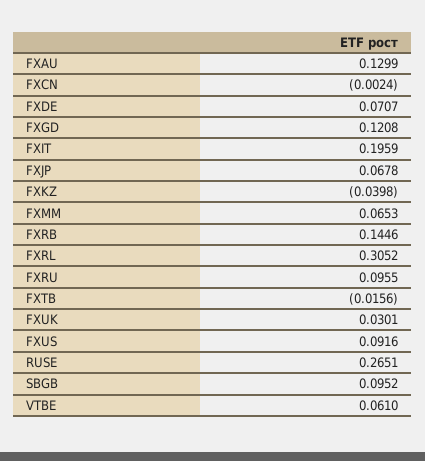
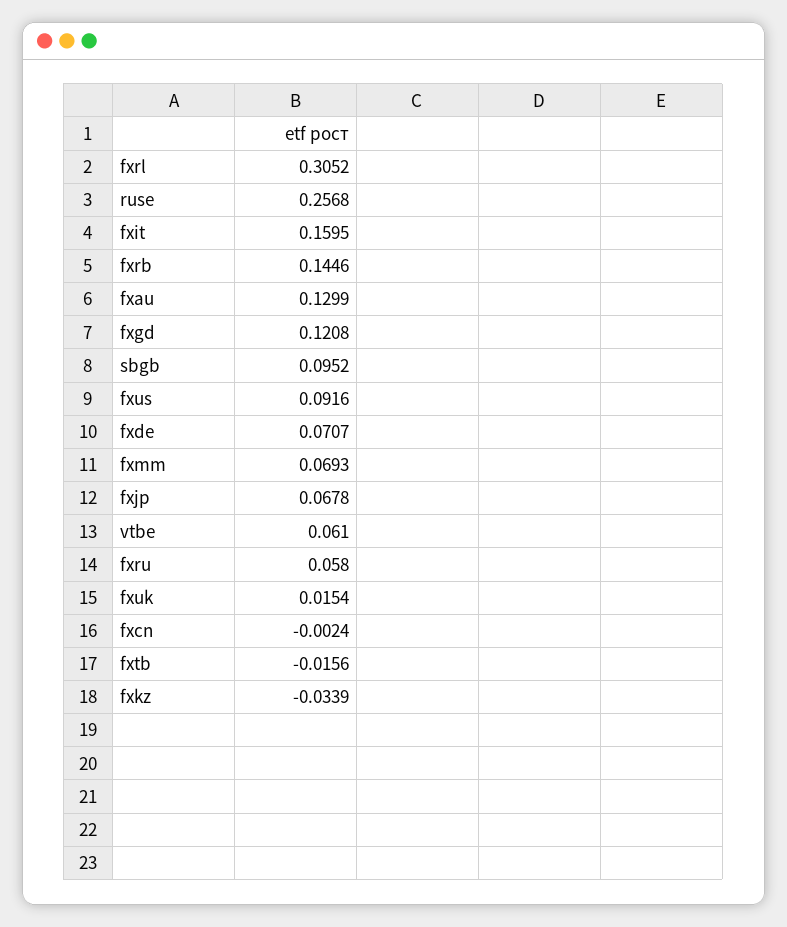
FXIT: 0.1959 -> 0.1595
FXKZ: -0.0398 -> -0.0339
FXMM: 0.0653 -> 0.0693
FXRU: 0.0955 -> 0.058
FXUK: 0.0301 -> 0.0154
RUSE: 0.2651 -> 0.2568

